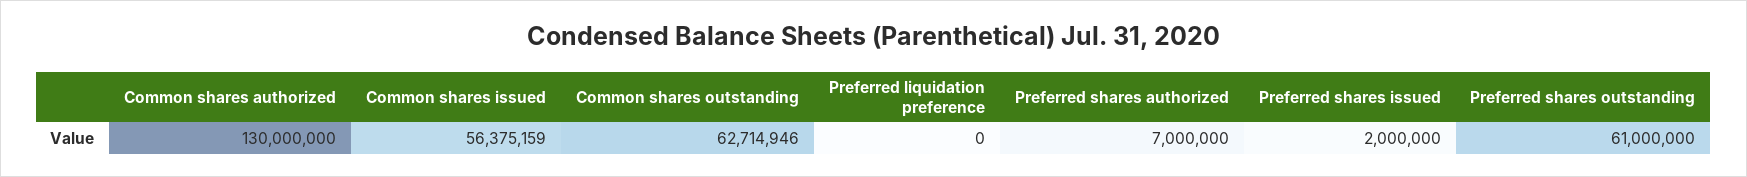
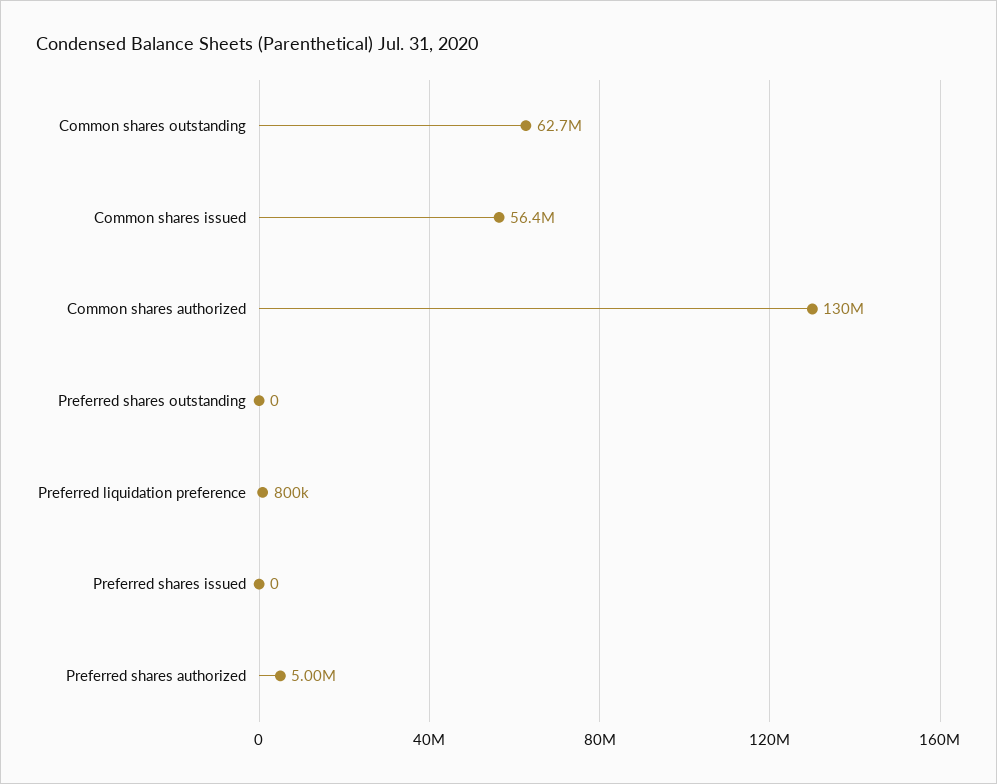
Preferred liquidation preference: 0 -> 800000
Preferred shares authorized: 7000000 -> 5000000
Preferred shares issued: 2000000 -> 0
Preferred shares outstanding: 61000000 -> 0

